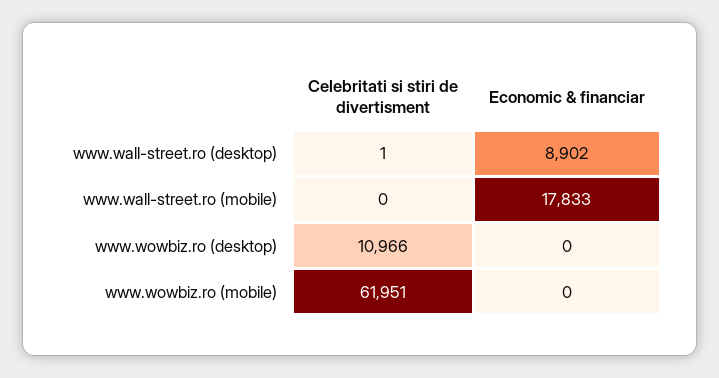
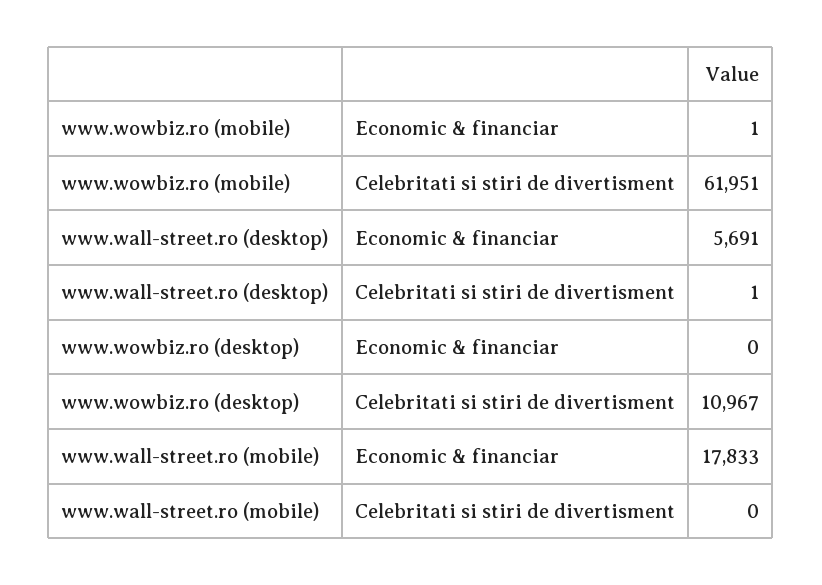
Economic & financiar, www.wall-street.ro (desktop): 8902 -> 5691
Celebritati si stiri de divertisment, www.wowbiz.ro (desktop): 10966 -> 10967
Economic & financiar, www.wowbiz.ro (mobile): 0 -> 1

